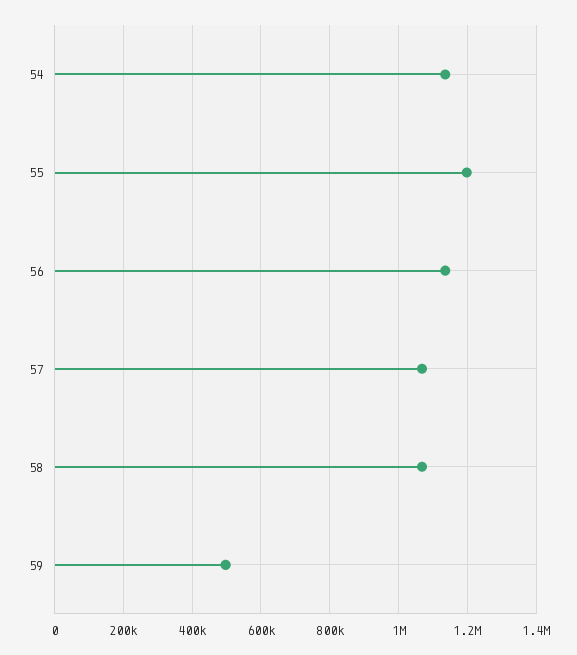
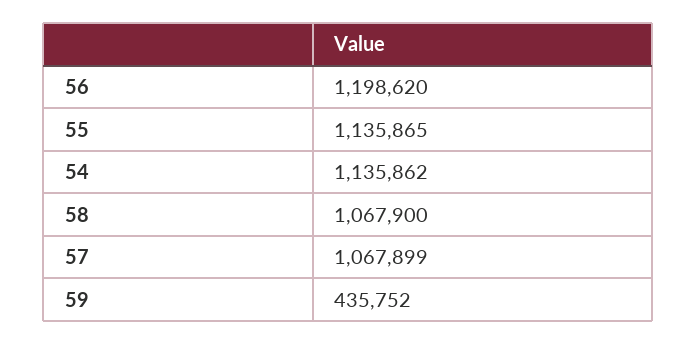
55: 1200000 -> 1135865
56: 1140000 -> 1198620
59: 500000 -> 435752

